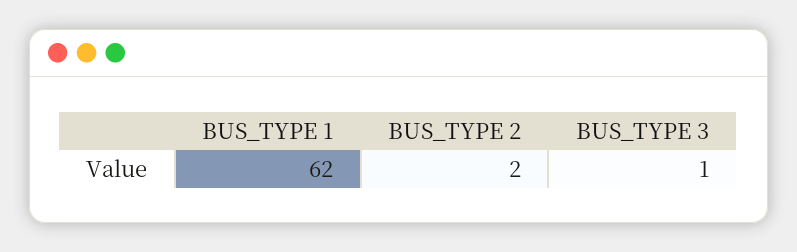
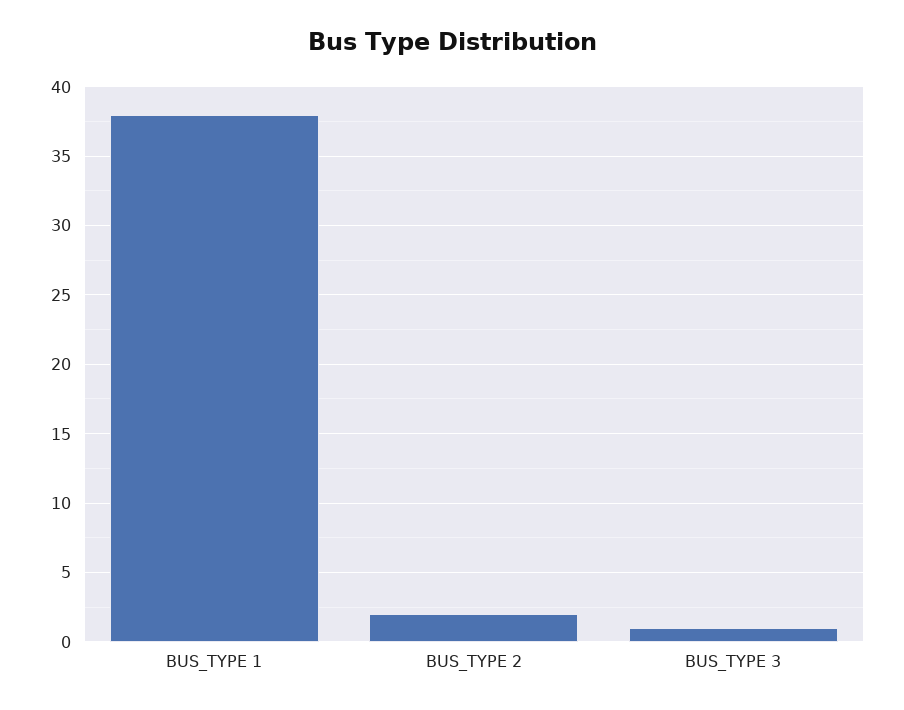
BUS_TYPE 1: 62 -> 38

